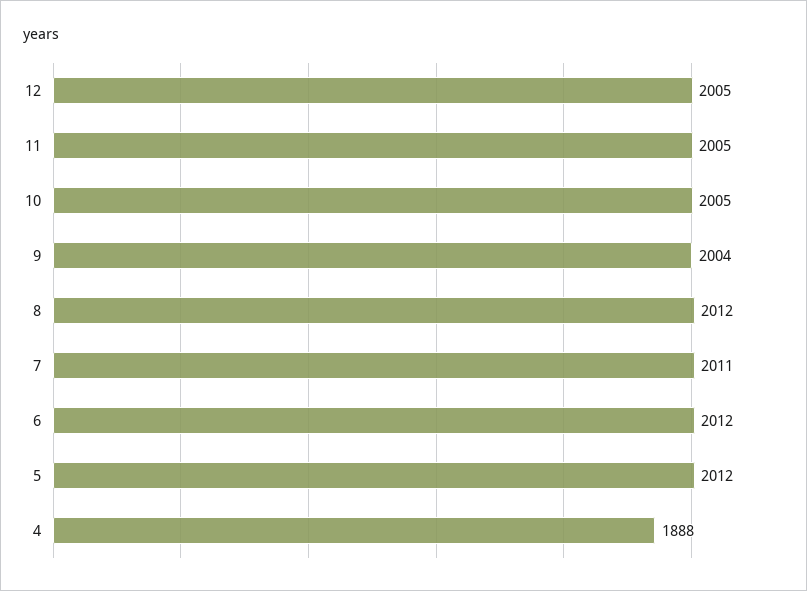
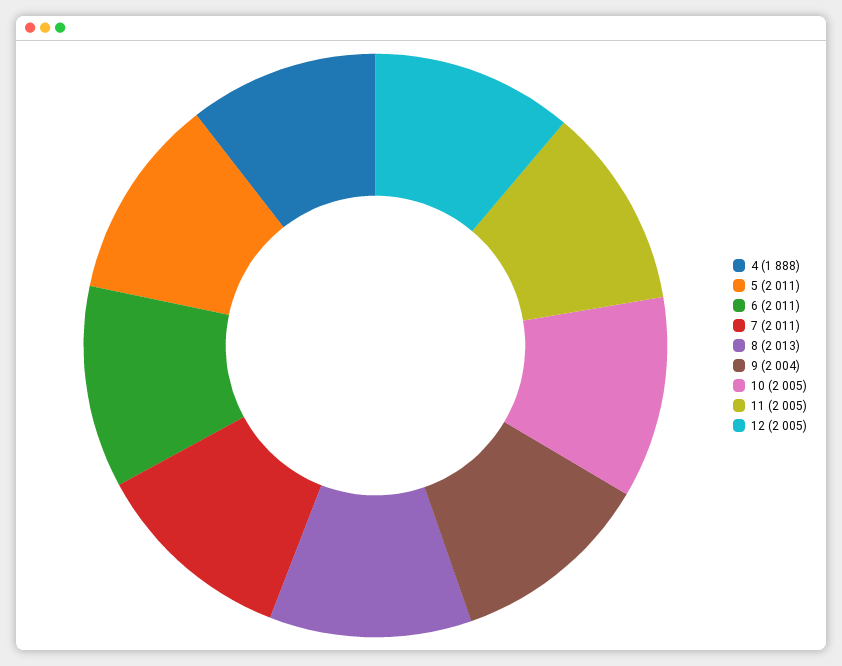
8: 2012 -> 2013
6: 2012 -> 2011
5: 2012 -> 2011

